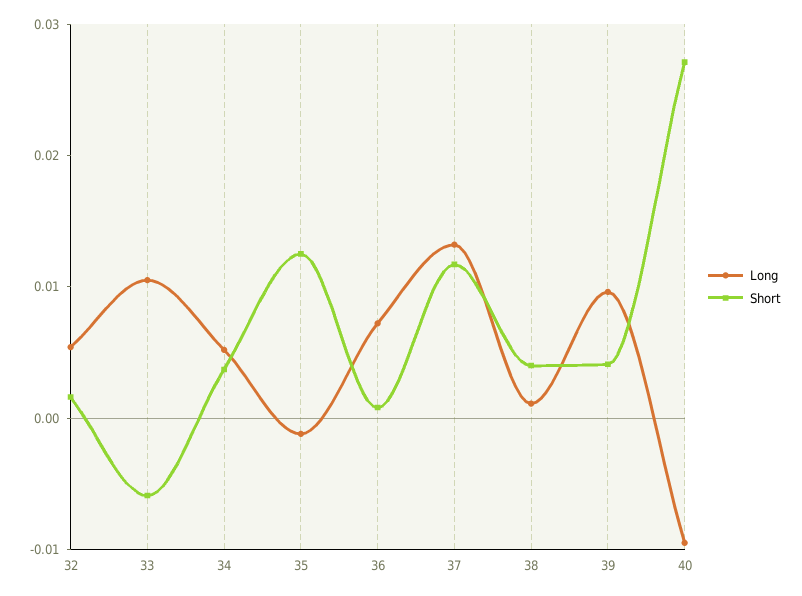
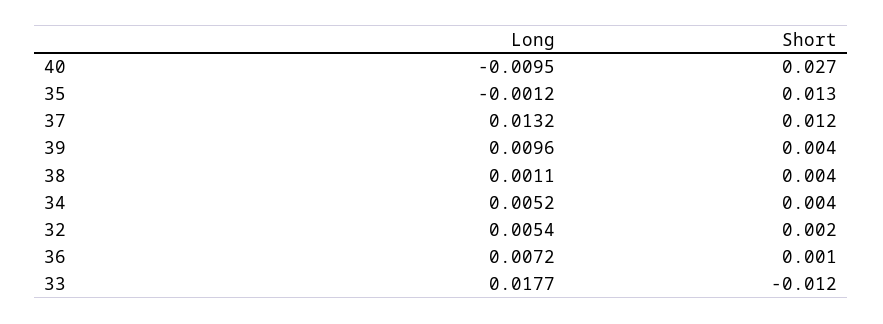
Long, 33: 0.01 -> 0.0177
Short, 33: -0.006 -> -0.012

